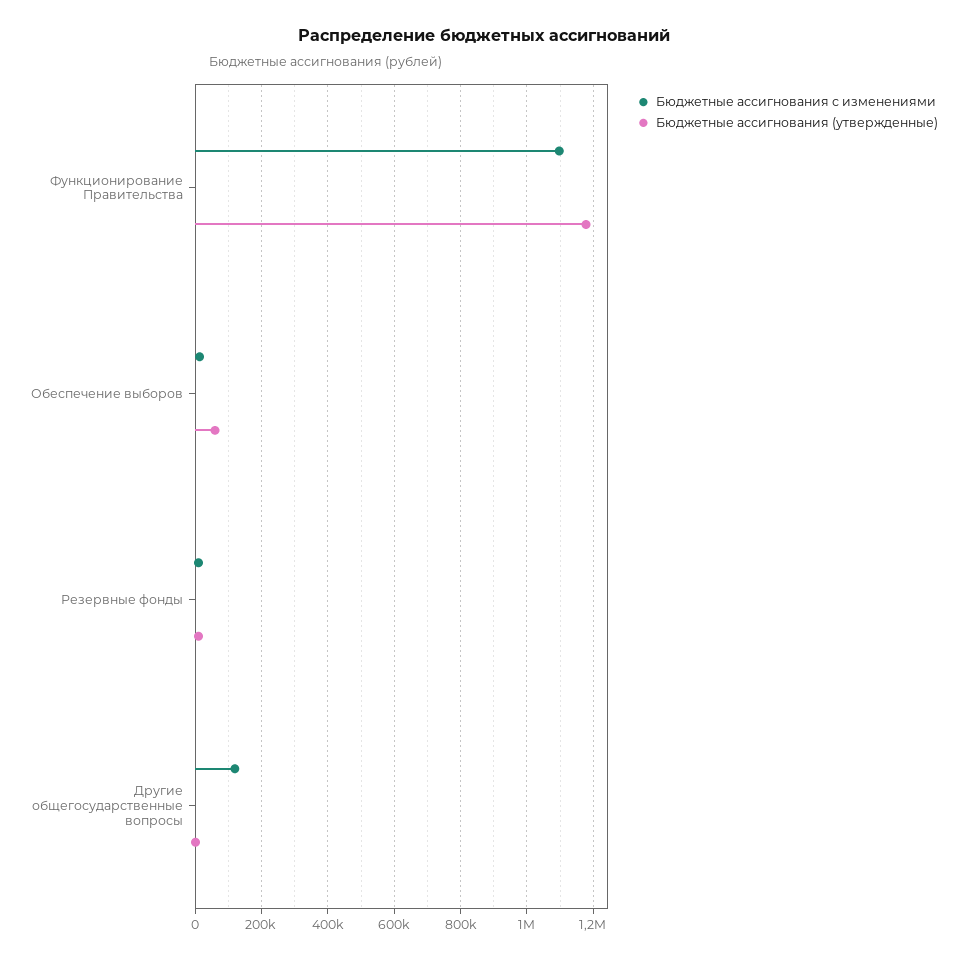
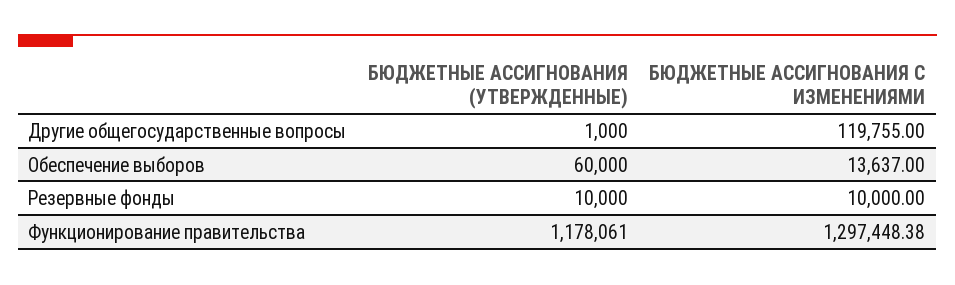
Бюджетные ассигнования с изменениями, Функционирование Правительства: 1100000 -> 1297448.38

